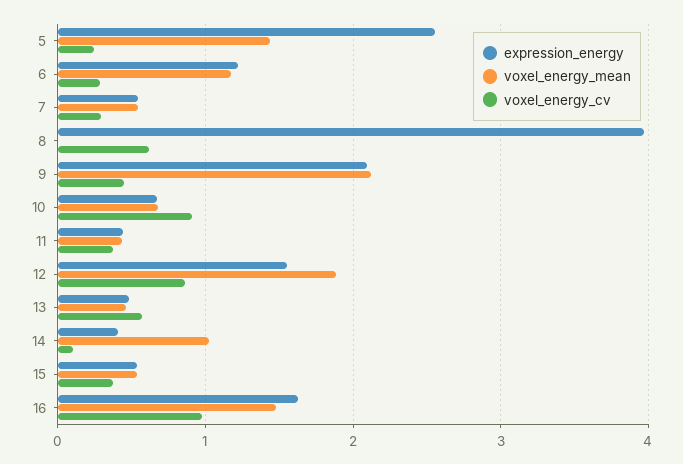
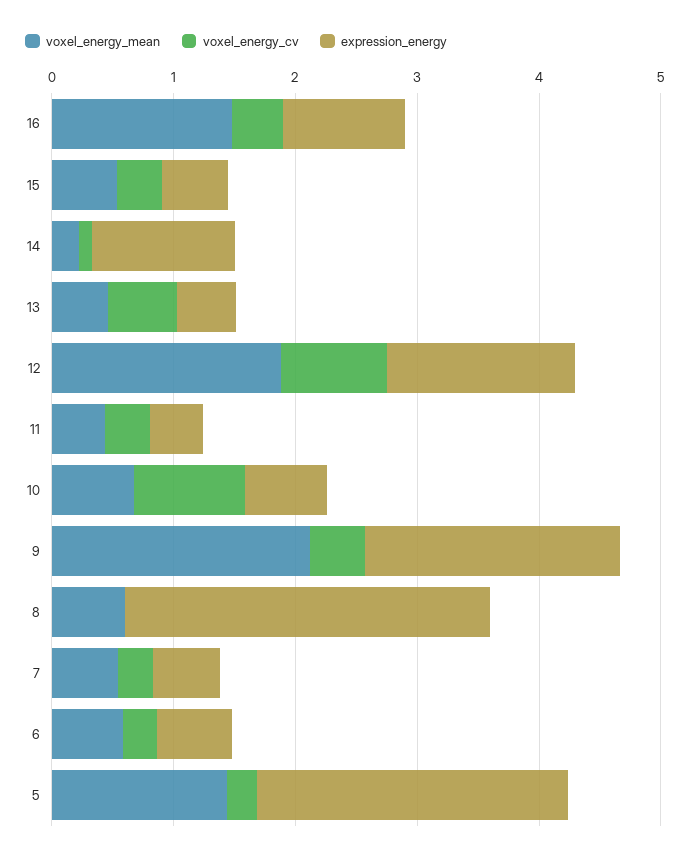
expression_energy, 6: 1.2 -> 0.6
voxel_energy_mean, 6: 1.2 -> 0.6
expression_energy, 8: 4 -> 3
voxel_energy_mean, 8: 0 -> 0.6
voxel_energy_cv, 8: 0.6 -> 0
expression_energy, 14: 0.4 -> 1.2
voxel_energy_mean, 14: 1 -> 0.2
expression_energy, 16: 1.6 -> 1
voxel_energy_cv, 16: 1 -> 0.4

